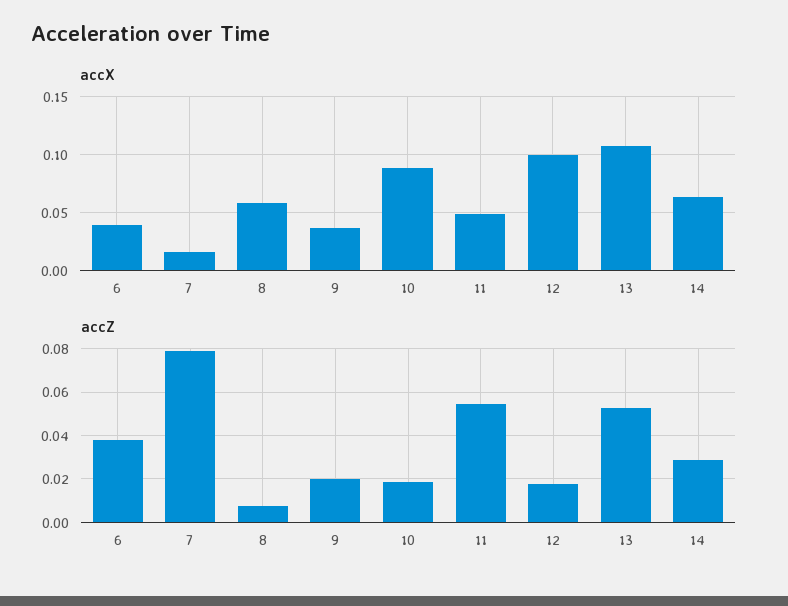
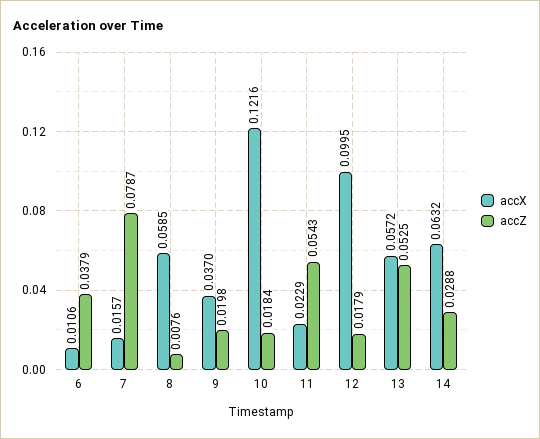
accX, 6: 0.04 -> 0.0106
accX, 10: 0.09 -> 0.1216
accX, 11: 0.05 -> 0.0229
accX, 13: 0.11 -> 0.0572

